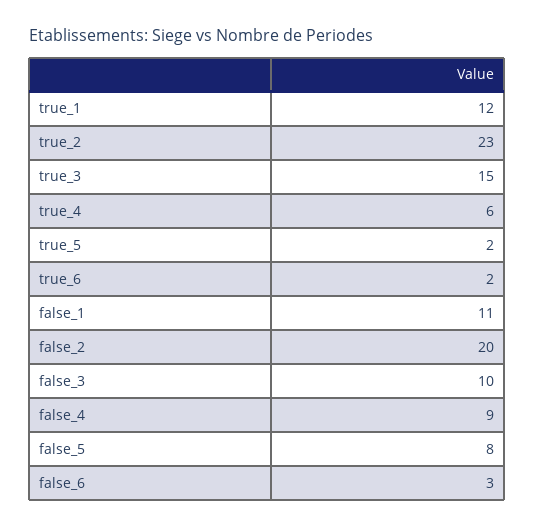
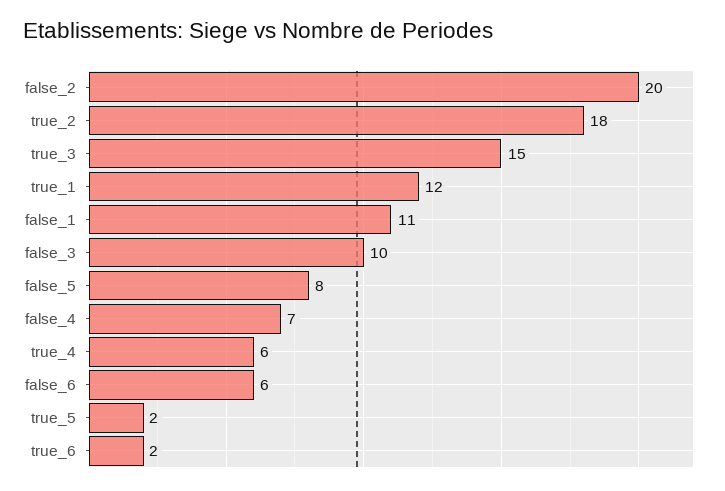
true_2: 23 -> 18
false_4: 9 -> 7
false_6: 3 -> 6

